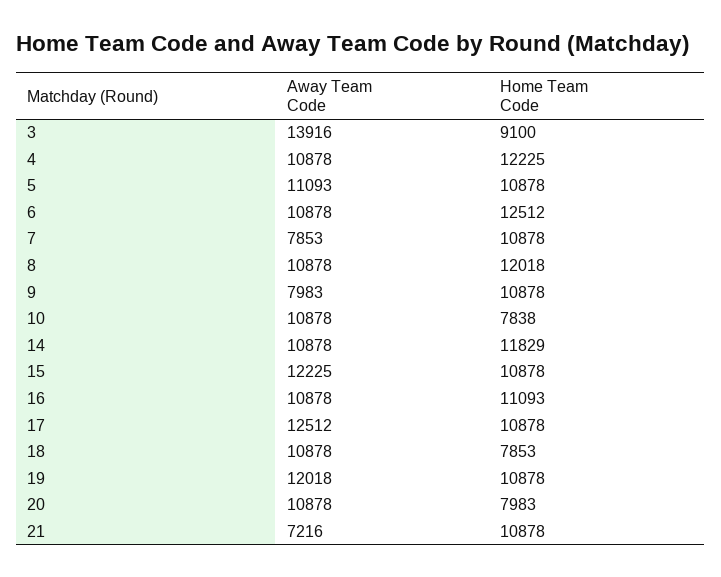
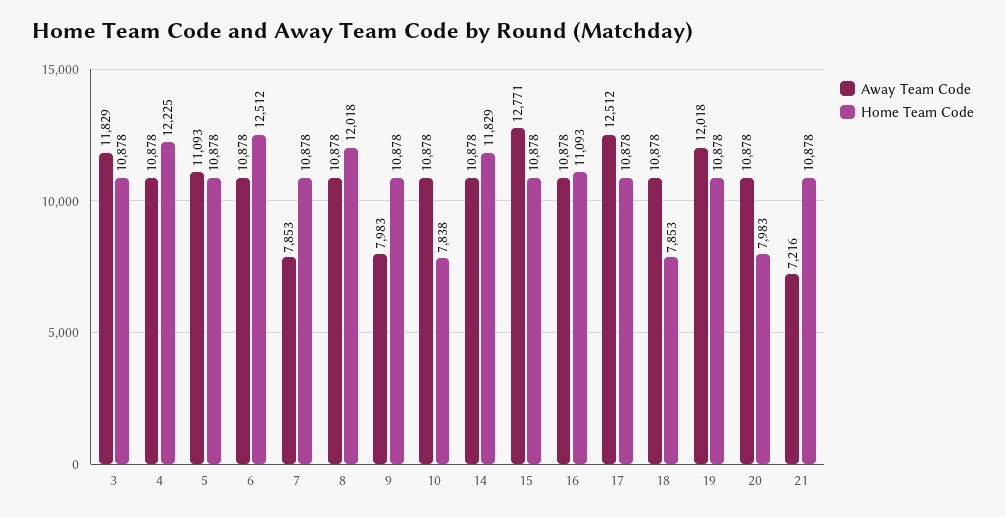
Away Team Code, 3: 13916 -> 11829
Home Team Code, 3: 9100 -> 10878
Away Team Code, 15: 12225 -> 12771

